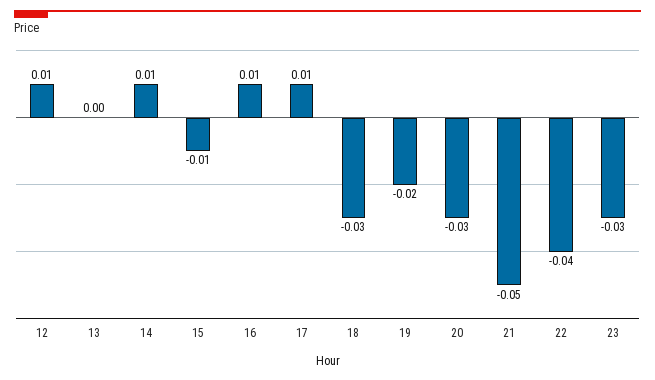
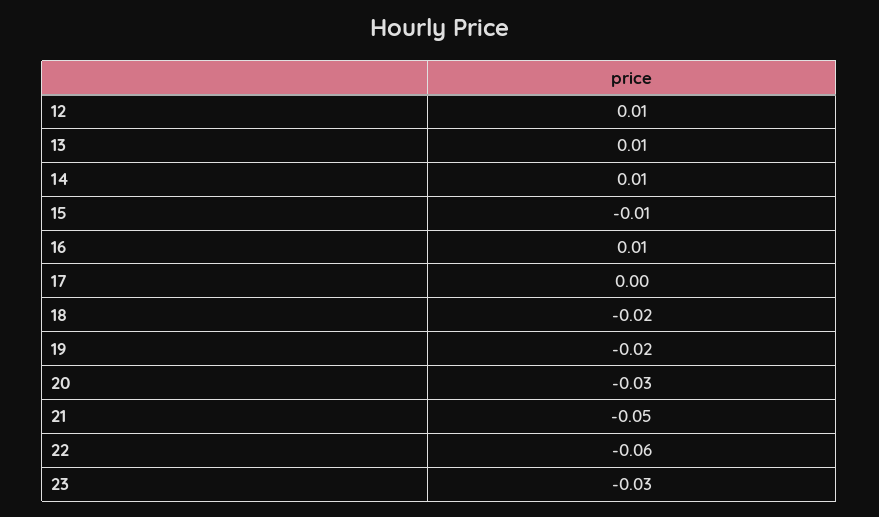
13: 0 -> 0.01
17: 0.01 -> 0
18: -0.03 -> -0.02
22: -0.04 -> -0.06

